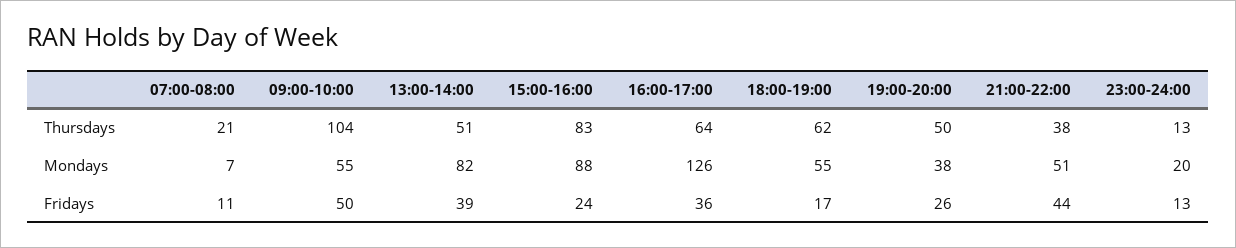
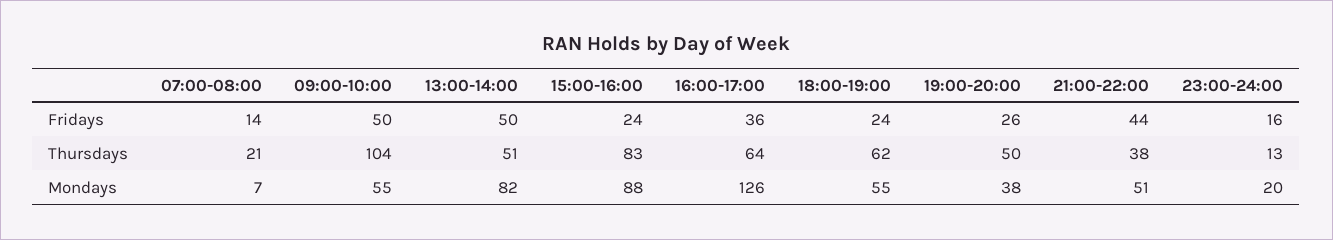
07:00-08:00, Fridays: 11 -> 14
13:00-14:00, Fridays: 39 -> 50
18:00-19:00, Fridays: 17 -> 24
23:00-24:00, Fridays: 13 -> 16

